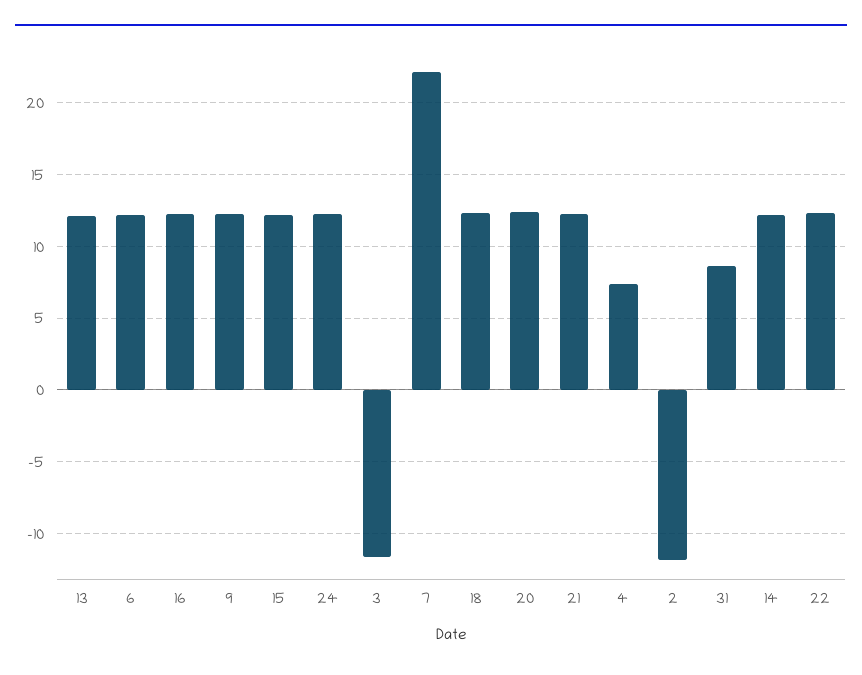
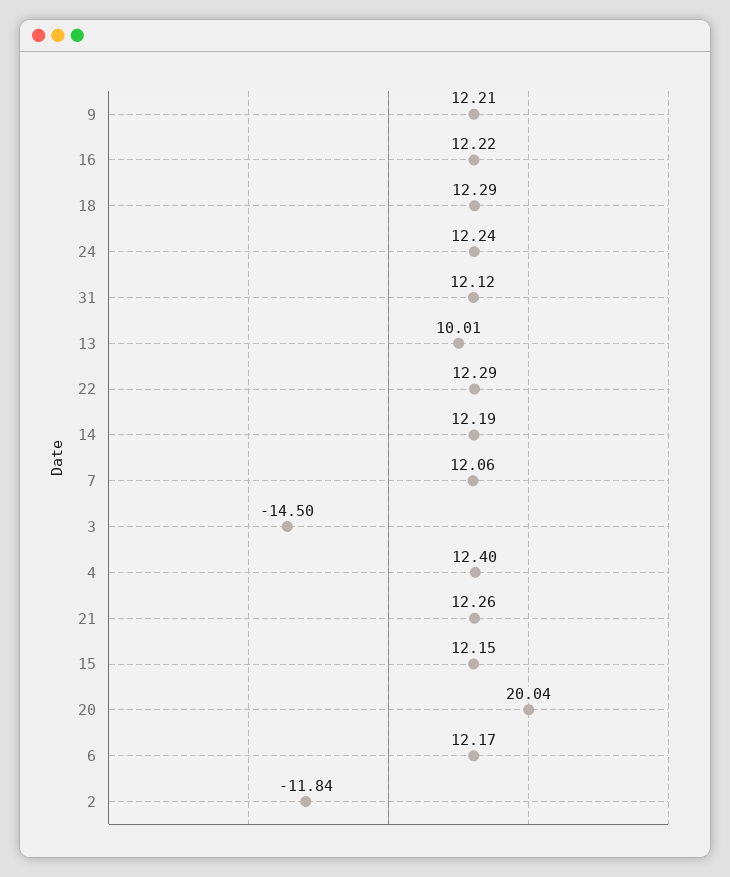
13: 12 -> 10.01
3: -11.5 -> -14.5
7: 22 -> 12.06
20: 12.5 -> 20.04
4: 7.5 -> 12.4
31: 8.5 -> 12.12

